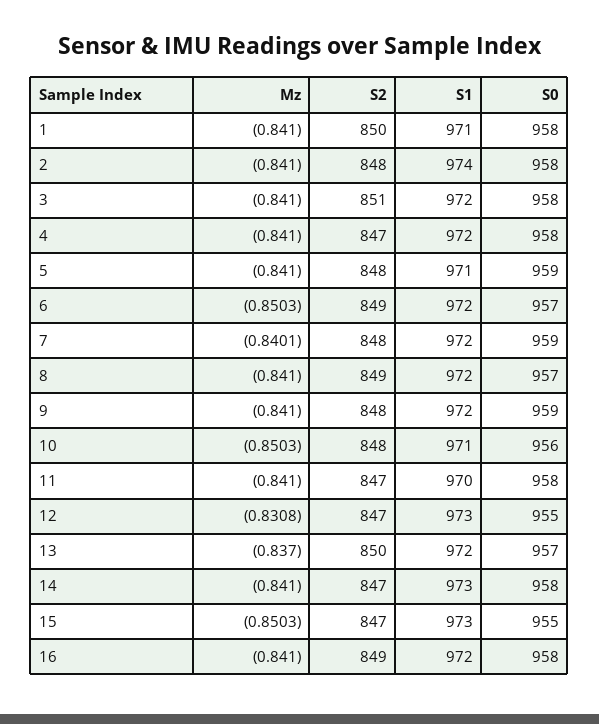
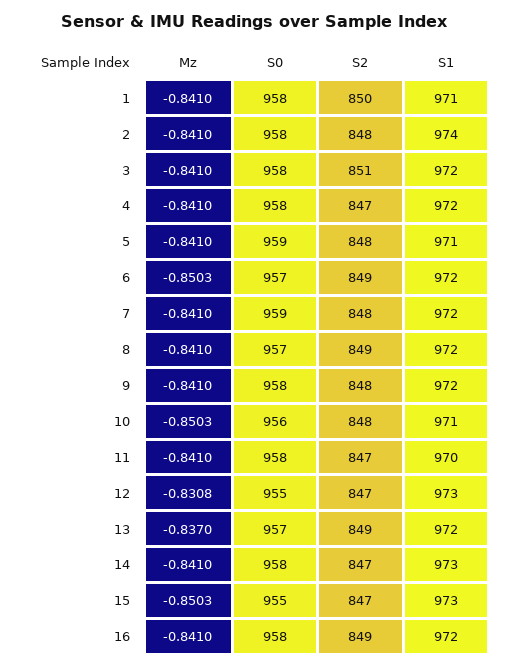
Mz, 7: -0.8401 -> -0.841
S0, 9: 959 -> 958
S2, 13: 850 -> 849

